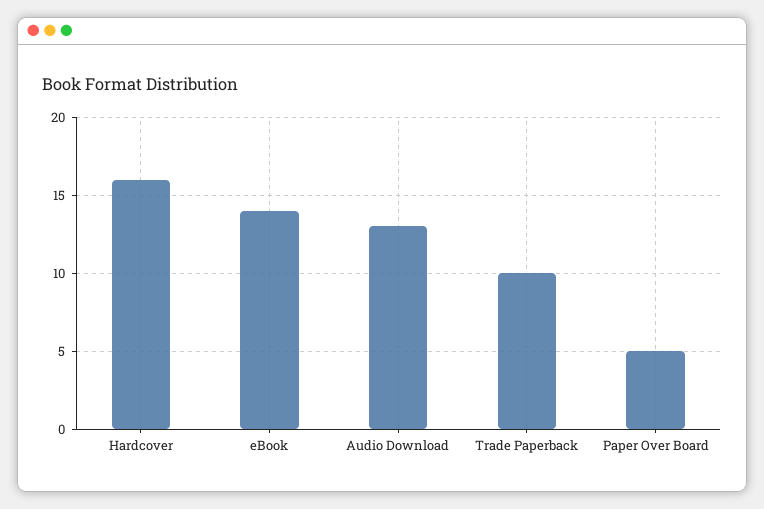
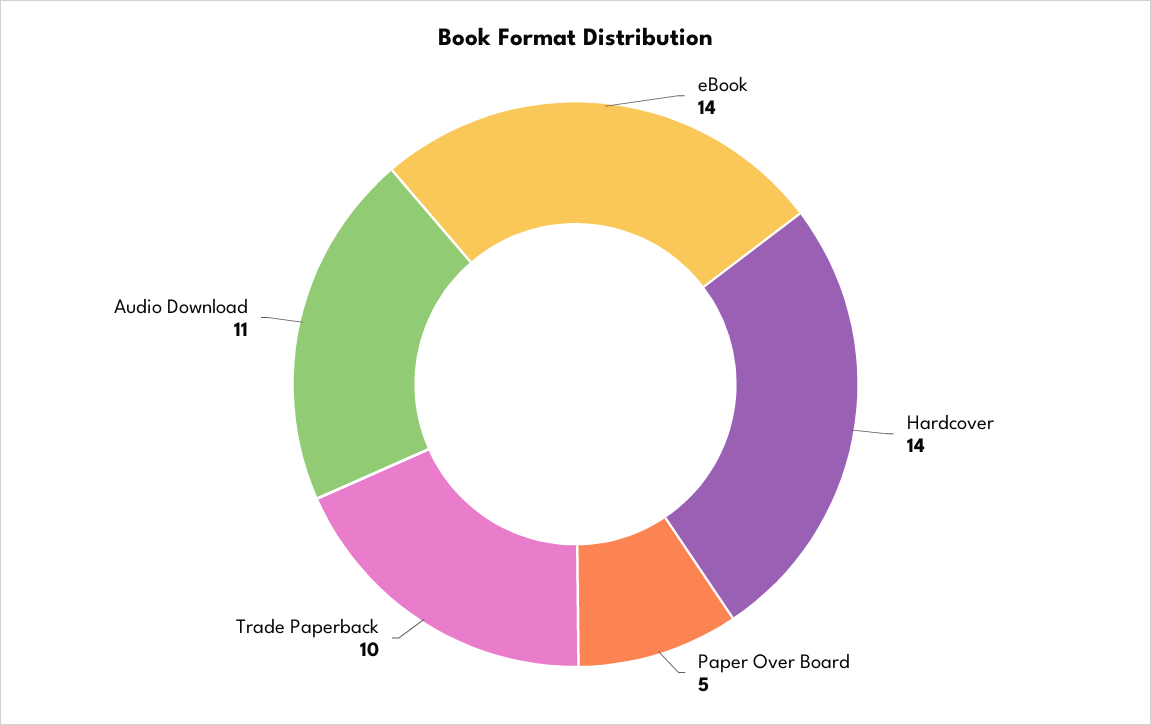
Hardcover: 16 -> 14
Audio Download: 13 -> 11

